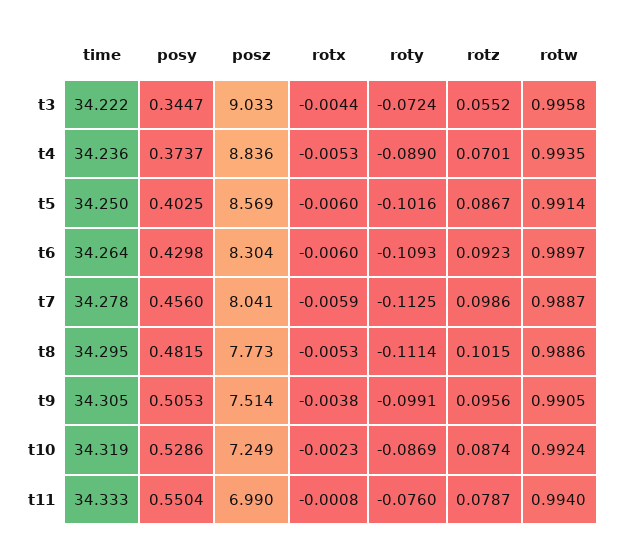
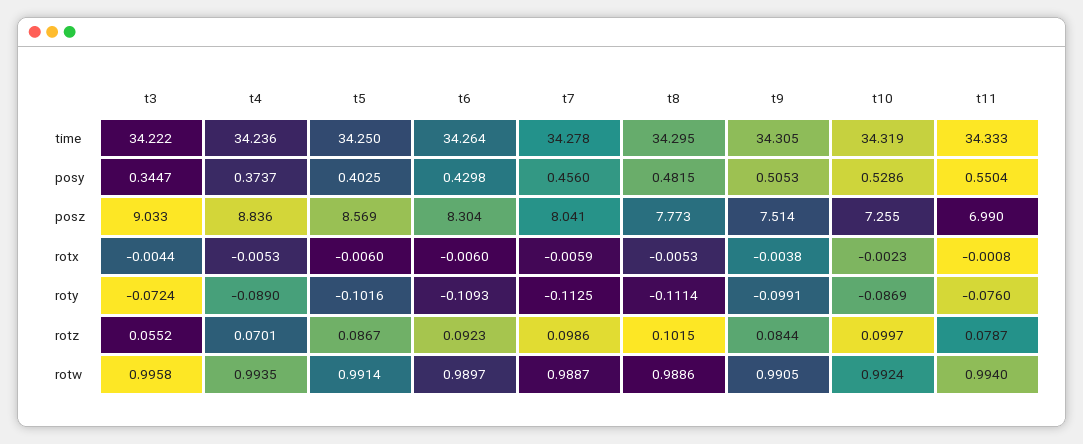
rotz, t9: 0.0956 -> 0.0844
posz, t10: 7.249 -> 7.255
rotz, t10: 0.0874 -> 0.0997

